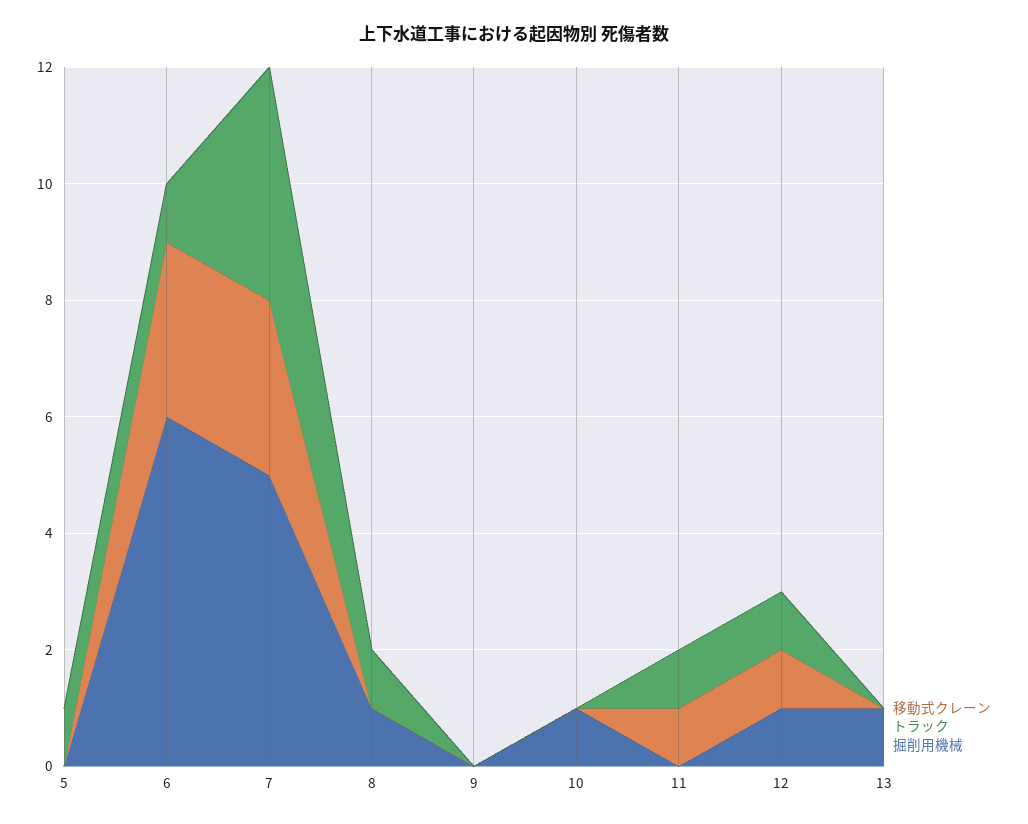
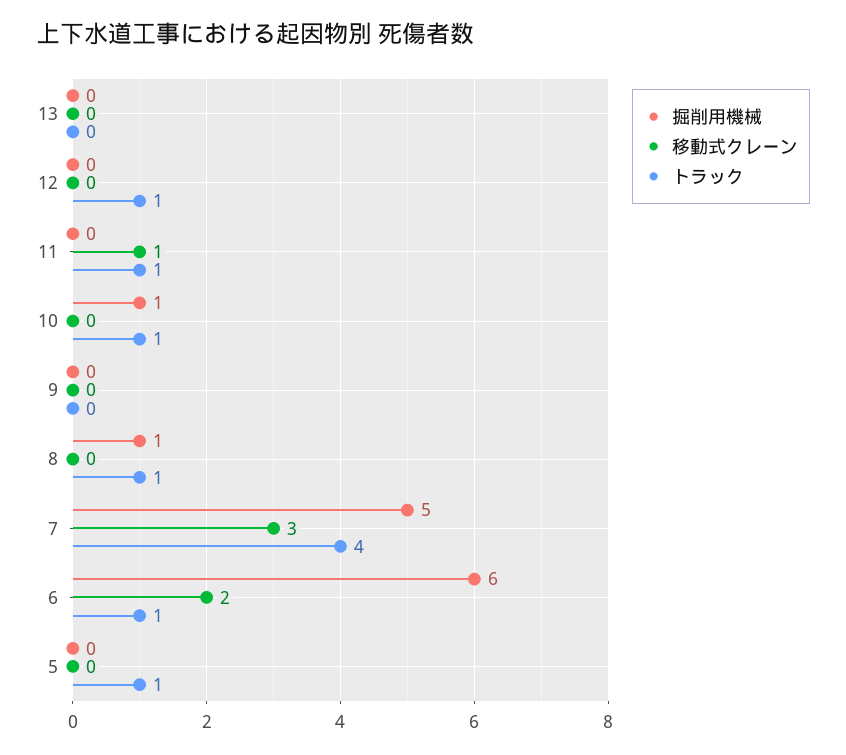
移動式クレーン, 6: 3 -> 2
トラック, 10: 0 -> 1
移動式クレーン, 12: 1 -> 0
掘削用機械, 12: 1 -> 0
掘削用機械, 13: 1 -> 0

